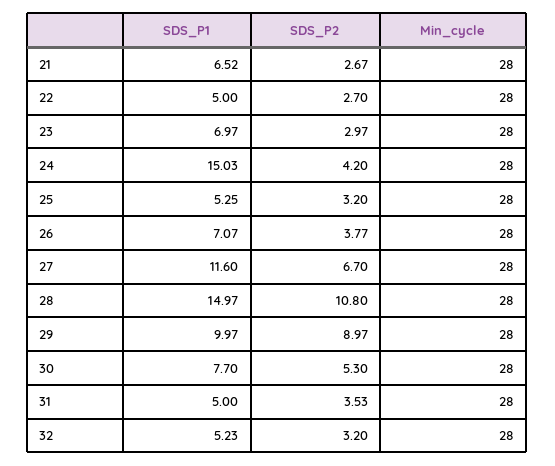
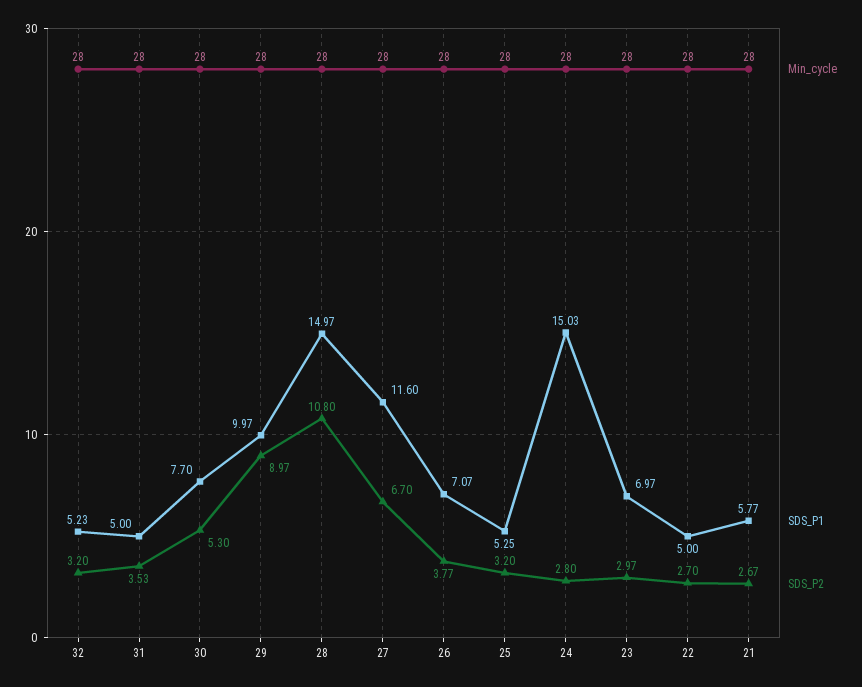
SDS_P1, 21: 6.52 -> 5.77
SDS_P2, 24: 4.2 -> 2.8

